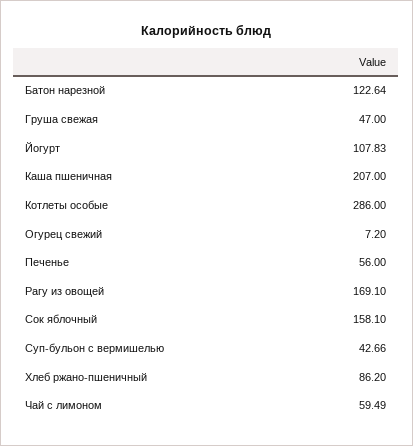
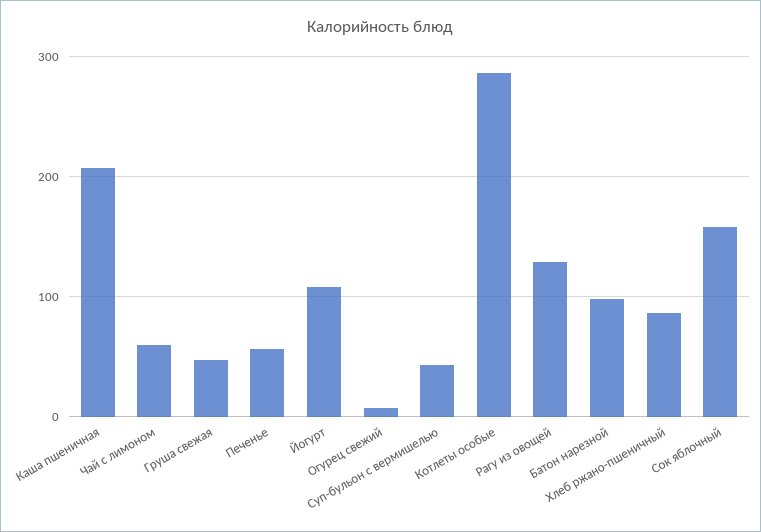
Батон нарезной: 122.64 -> 100
Рагу из овощей: 169.1 -> 130

